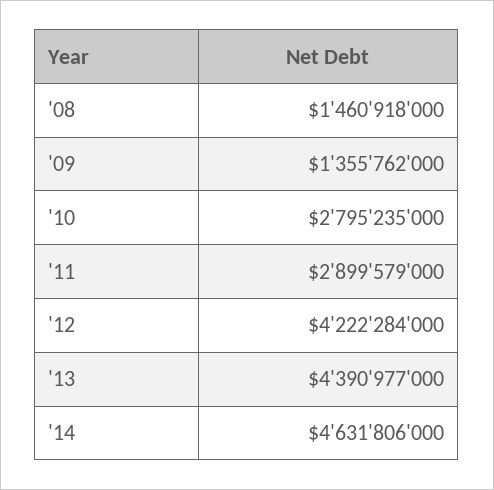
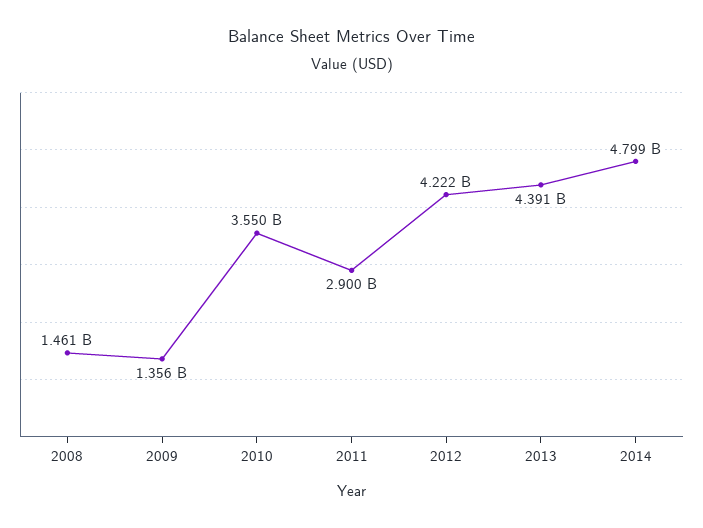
'10: 2795235000 -> 3550000000
'14: 4631806000 -> 4799000000

